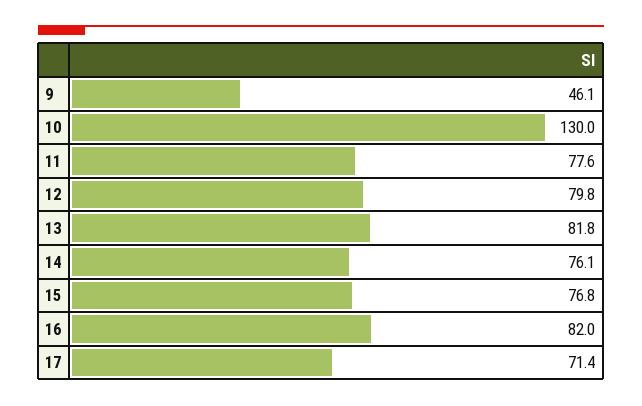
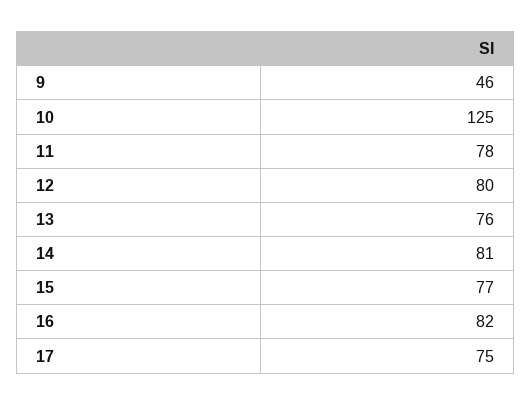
10: 130 -> 125
13: 81.8 -> 76
14: 76.1 -> 81
17: 71.4 -> 75

